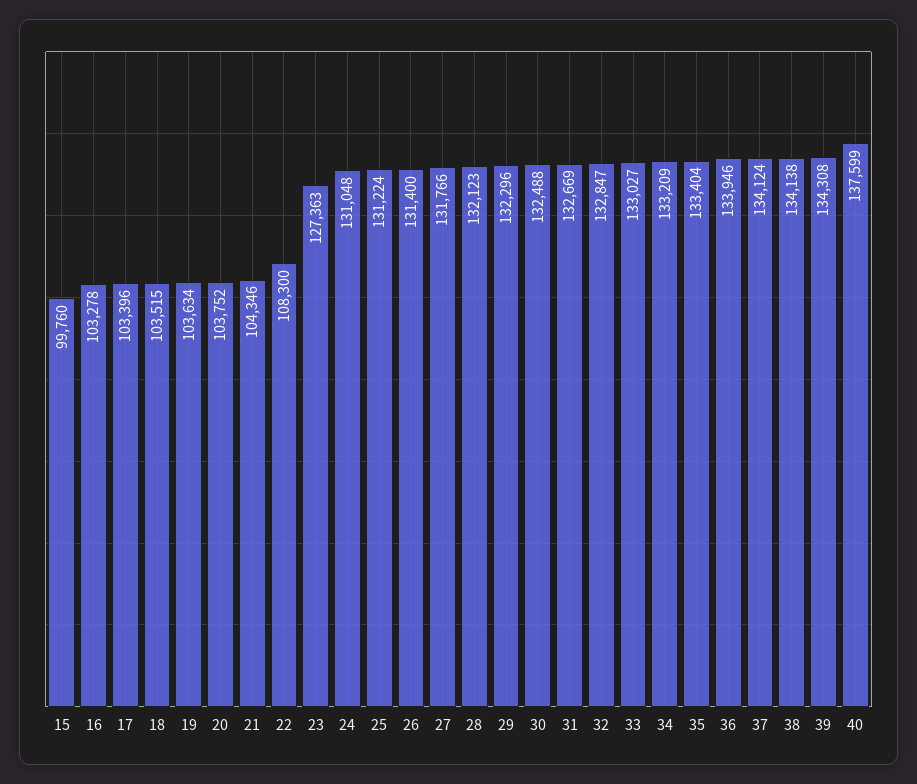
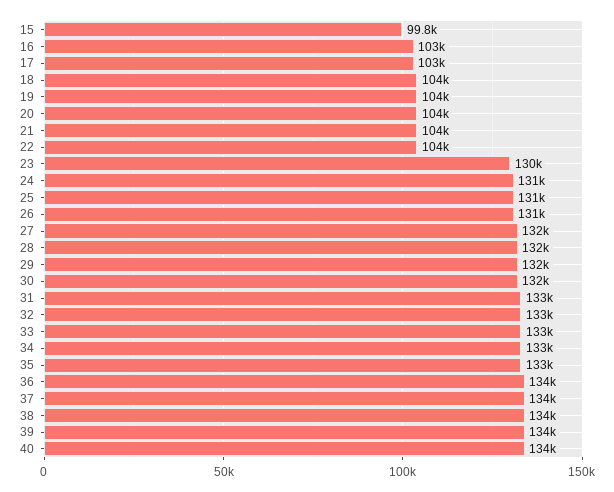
22: 108300 -> 104000
23: 127363 -> 130000
40: 137599 -> 134000

